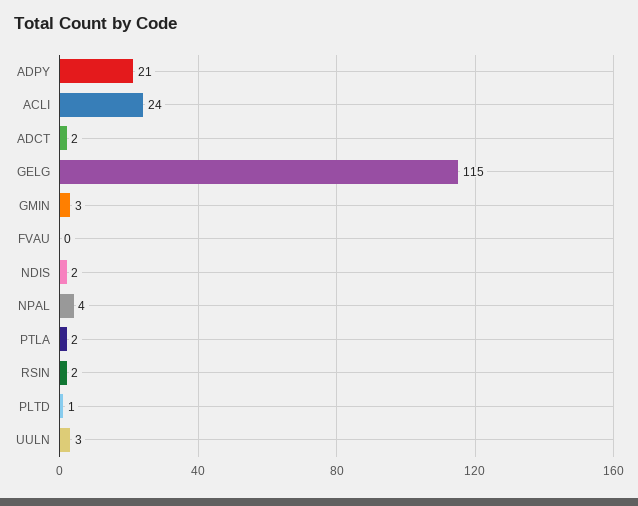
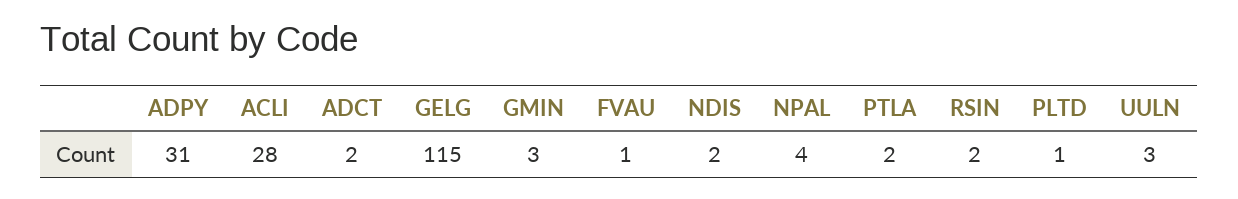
ADPY: 21 -> 31
ACLI: 24 -> 28
FVAU: 0 -> 1

